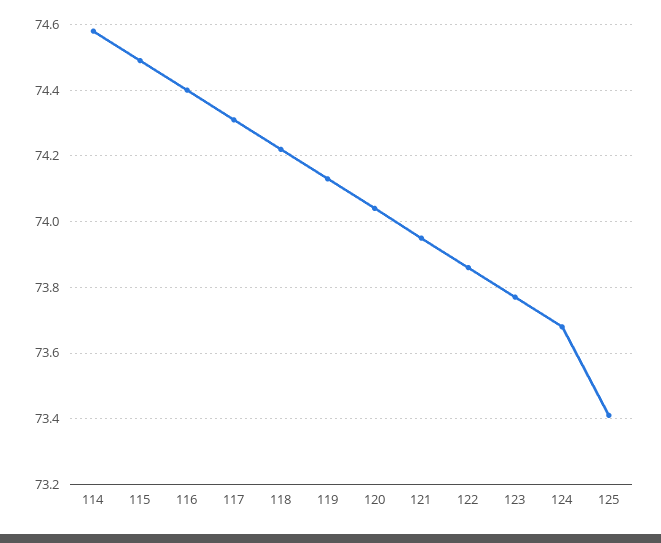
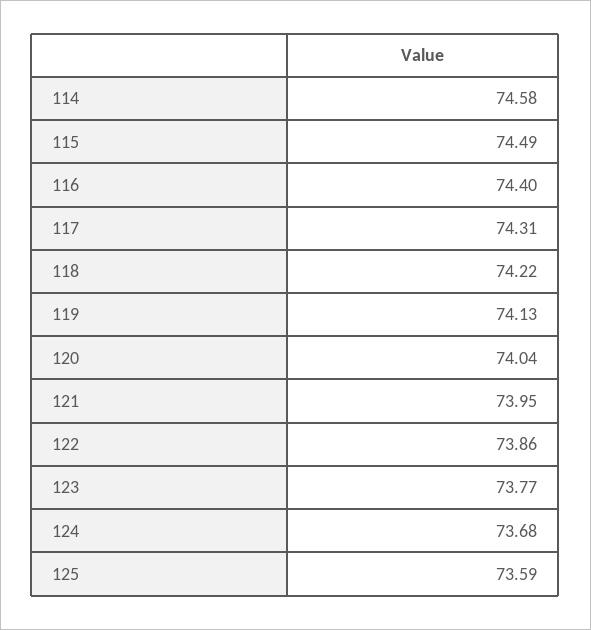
125: 73.4 -> 73.59

